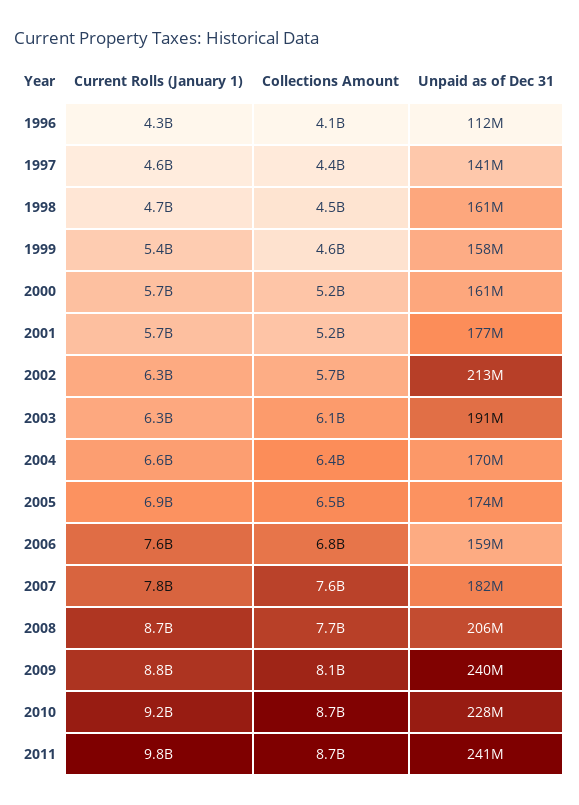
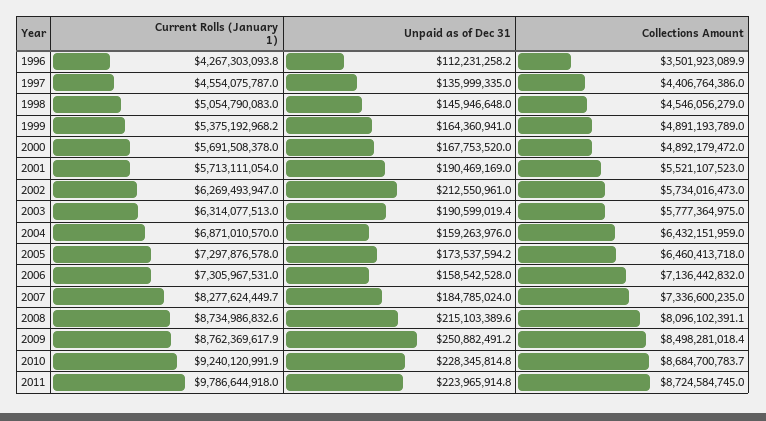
Collections Amount, 1996: 4100000000 -> 3501923089.9
Unpaid as of Dec 31, 1997: 141000000 -> 135999335
Current Rolls (January 1), 1998: 4700000000 -> 5054790083
Unpaid as of Dec 31, 1998: 161000000 -> 145946648
Collections Amount, 1999: 4600000000 -> 4891193789
Unpaid as of Dec 31, 1999: 158000000 -> 164360941
Collections Amount, 2000: 5200000000 -> 4892179472
Unpaid as of Dec 31, 2000: 161000000 -> 167753520
Collections Amount, 2001: 5200000000 -> 5521107523
Unpaid as of Dec 31, 2001: 177000000 -> 190469169
Collections Amount, 2003: 6100000000 -> 5777364975
Current Rolls (January 1), 2004: 6600000000 -> 6871010570
Unpaid as of Dec 31, 2004: 170000000 -> 159263976
Current Rolls (January 1), 2005: 6900000000 -> 7297876578
Current Rolls (January 1), 2006: 7600000000 -> 7305967531
Collections Amount, 2006: 6800000000 -> 7136442832
Current Rolls (January 1), 2007: 7800000000 -> 8277624449.7
Collections Amount, 2007: 7600000000 -> 7336600235
Unpaid as of Dec 31, 2007: 182000000 -> 184785024
Collections Amount, 2008: 7700000000 -> 8096102391.1
Unpaid as of Dec 31, 2008: 206000000 -> 215103389.6
Collections Amount, 2009: 8100000000 -> 8498281018.4
Unpaid as of Dec 31, 2009: 240000000 -> 250882491.2
Unpaid as of Dec 31, 2011: 241000000 -> 223965914.8

